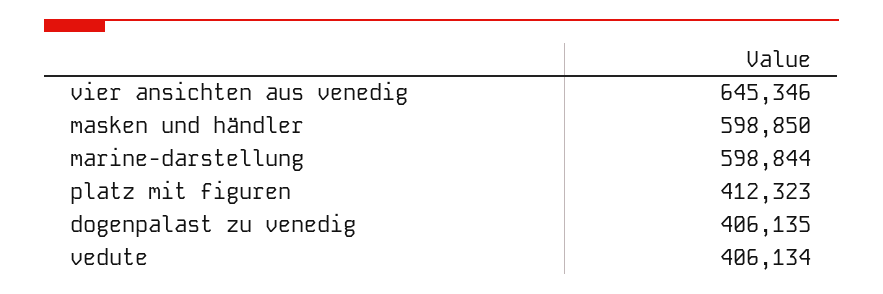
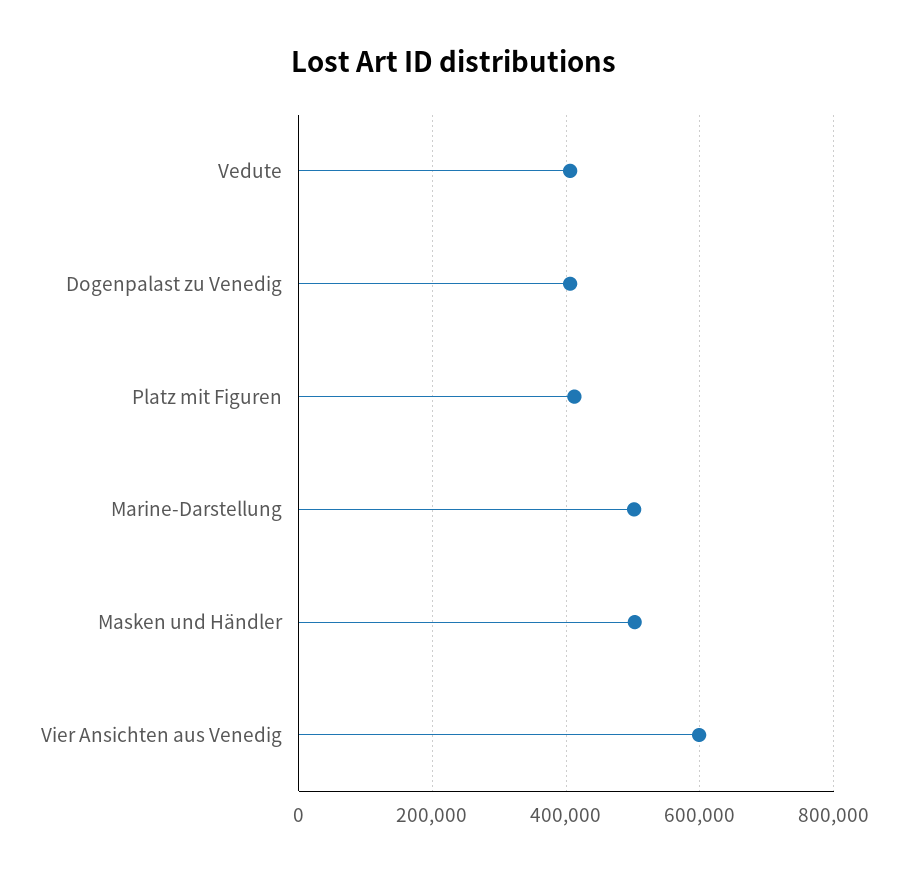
vier ansichten aus venedig: 645346 -> 600000
masken und händler: 598850 -> 500000
marine-darstellung: 598844 -> 500000

